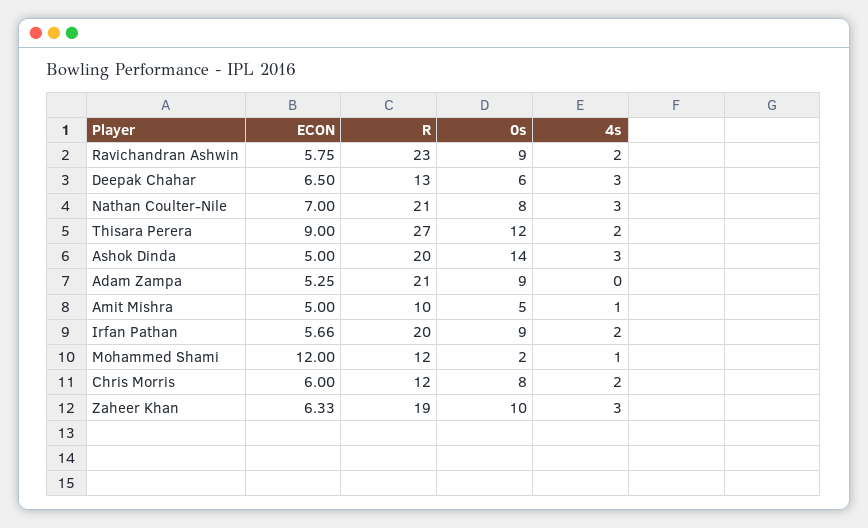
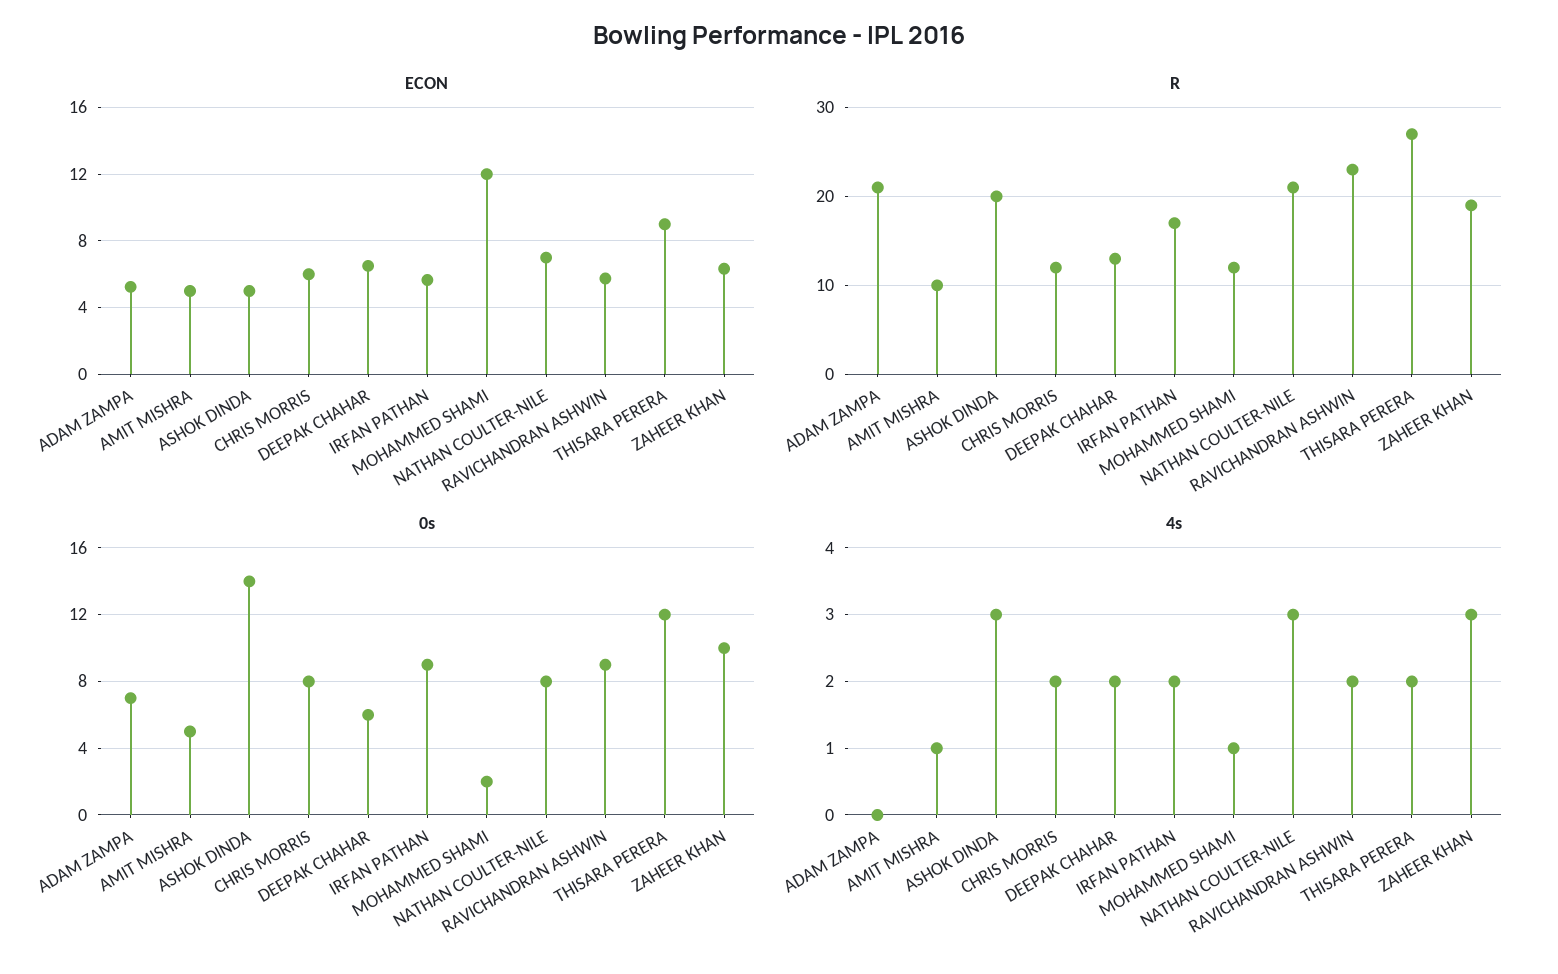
4s, Deepak Chahar: 3 -> 2
0s, Adam Zampa: 9 -> 7
R, Irfan Pathan: 20 -> 17

